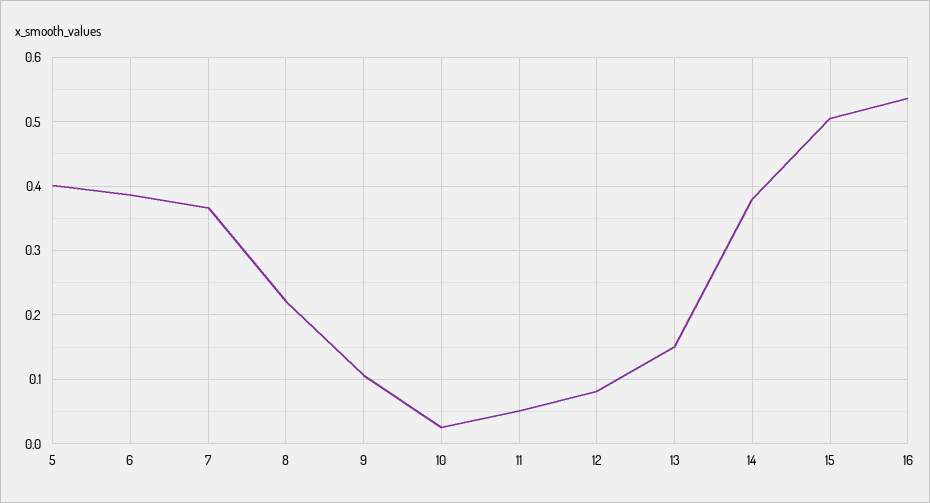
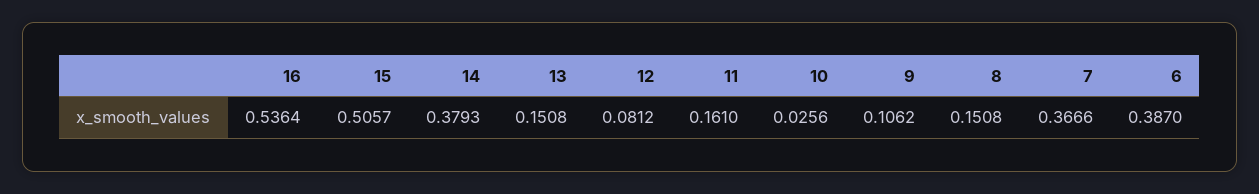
5: 0.4 -> none
8: 0.22 -> 0.1508
11: 0.05 -> 0.161

